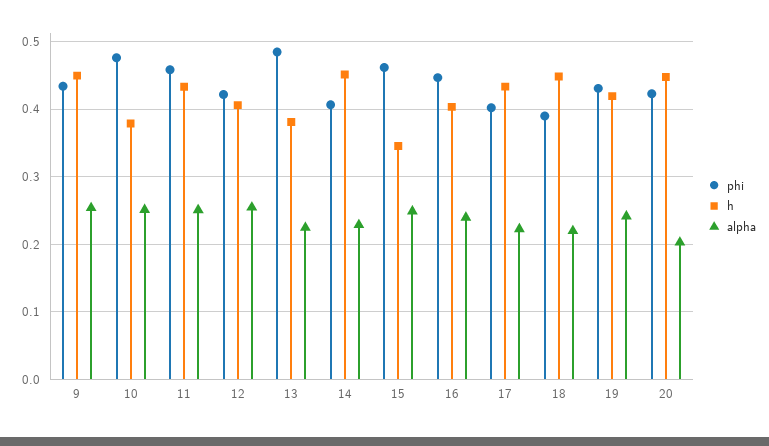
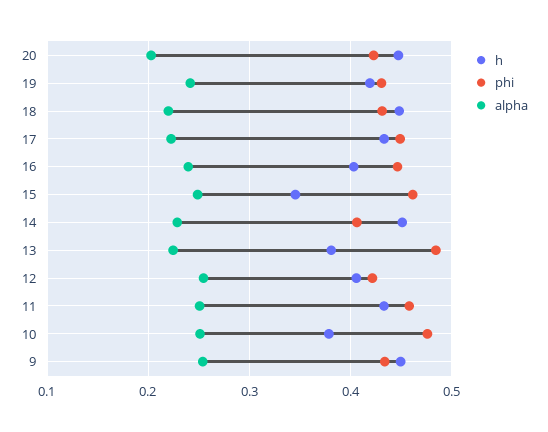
phi, 17: 0.4 -> 0.45
phi, 18: 0.39 -> 0.43

